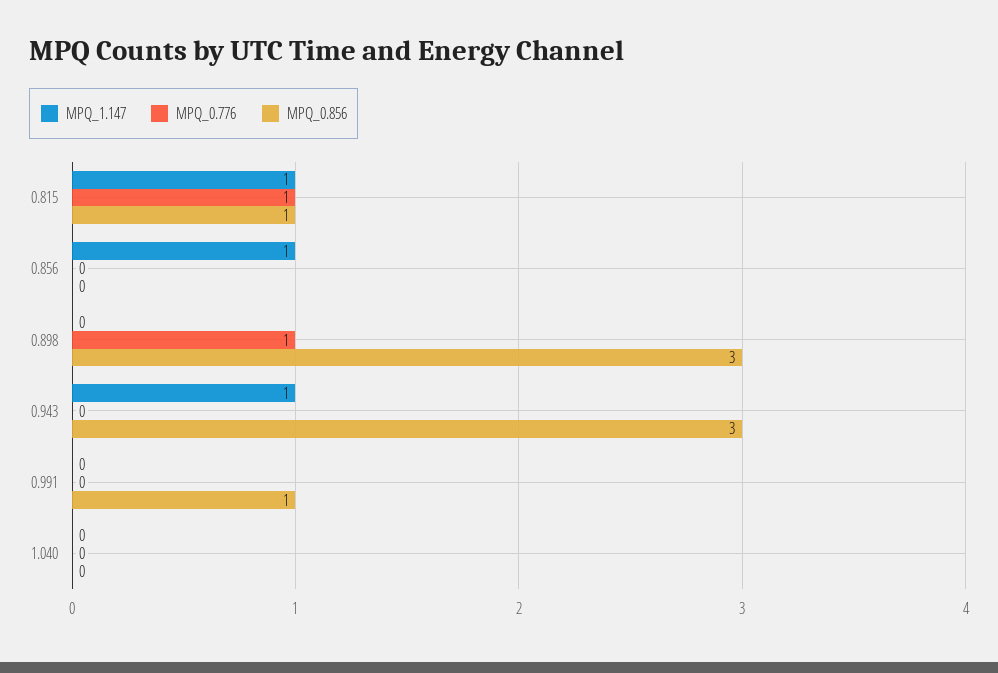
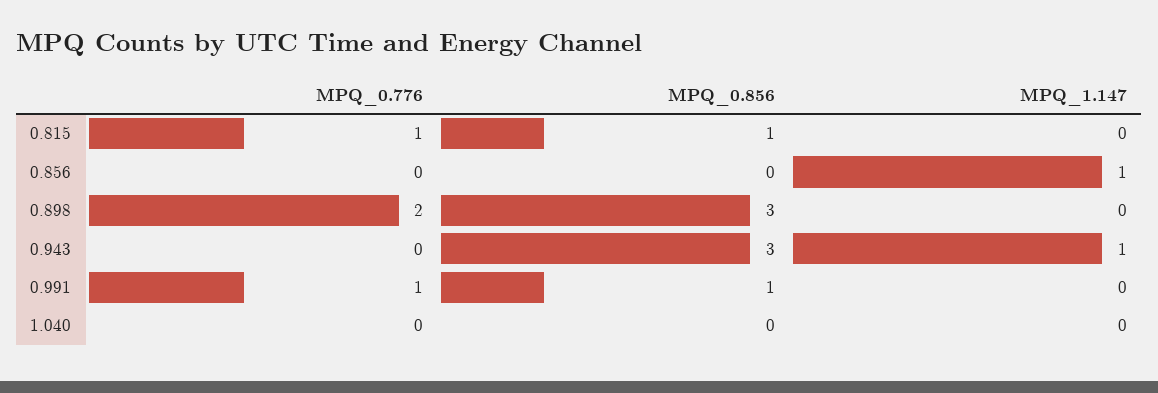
MPQ_1.147, 0.815: 1 -> 0
MPQ_0.776, 0.898: 1 -> 2
MPQ_0.776, 0.991: 0 -> 1

